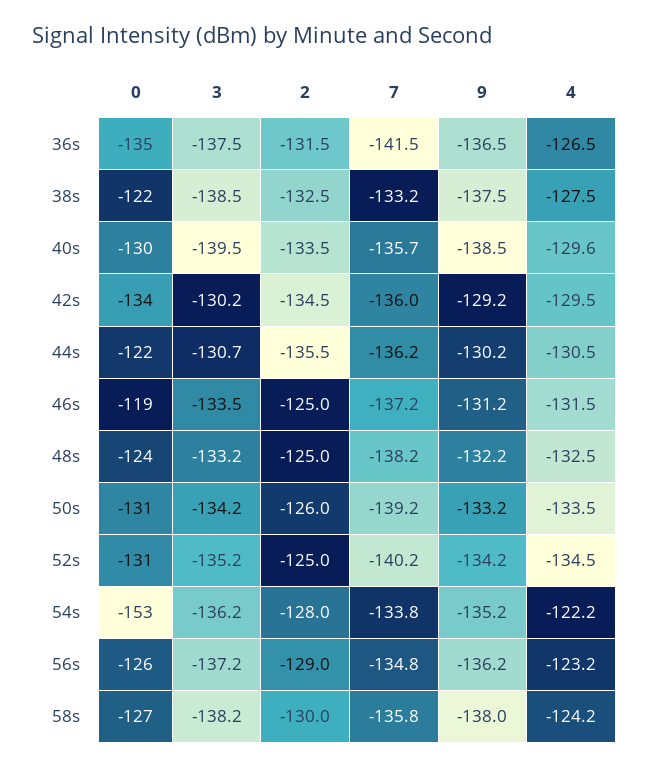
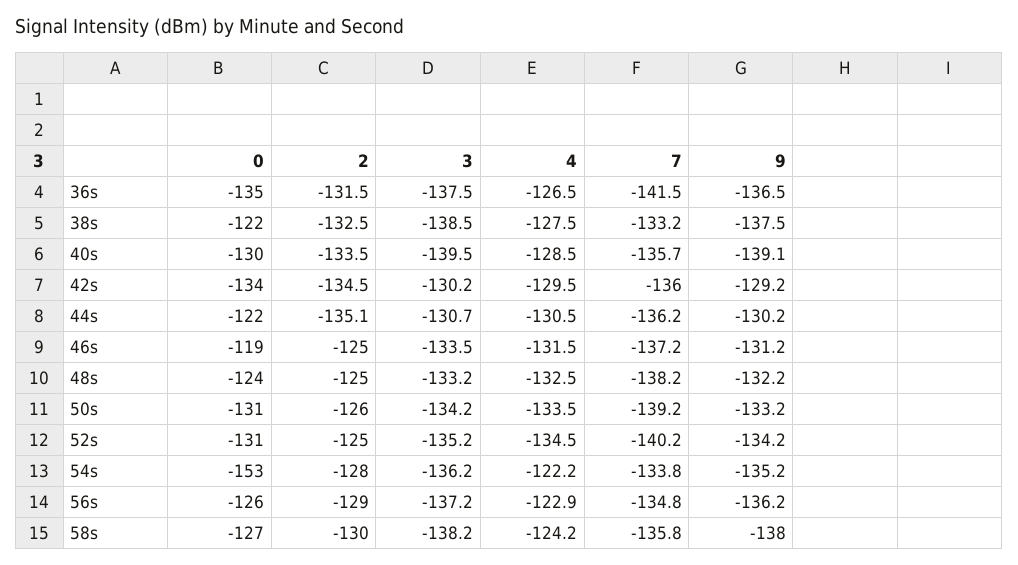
9, 40s: -138.5 -> -139.1
4, 40s: -129.6 -> -128.5
2, 44s: -135.5 -> -135.1
4, 56s: -123.2 -> -122.9

